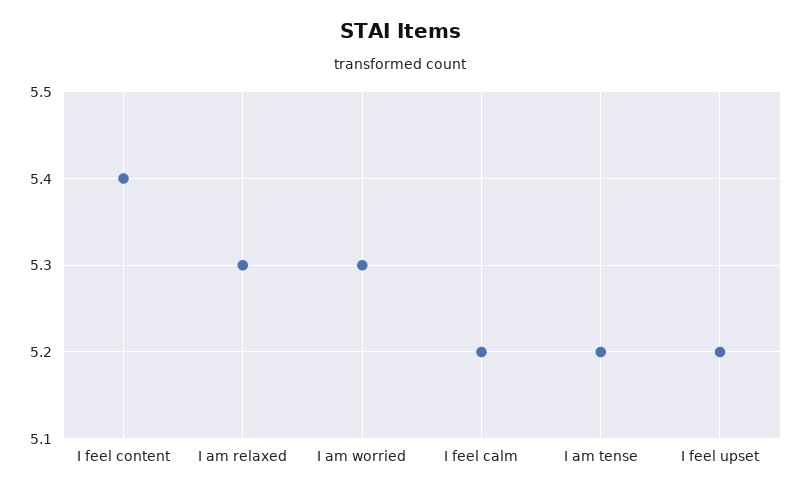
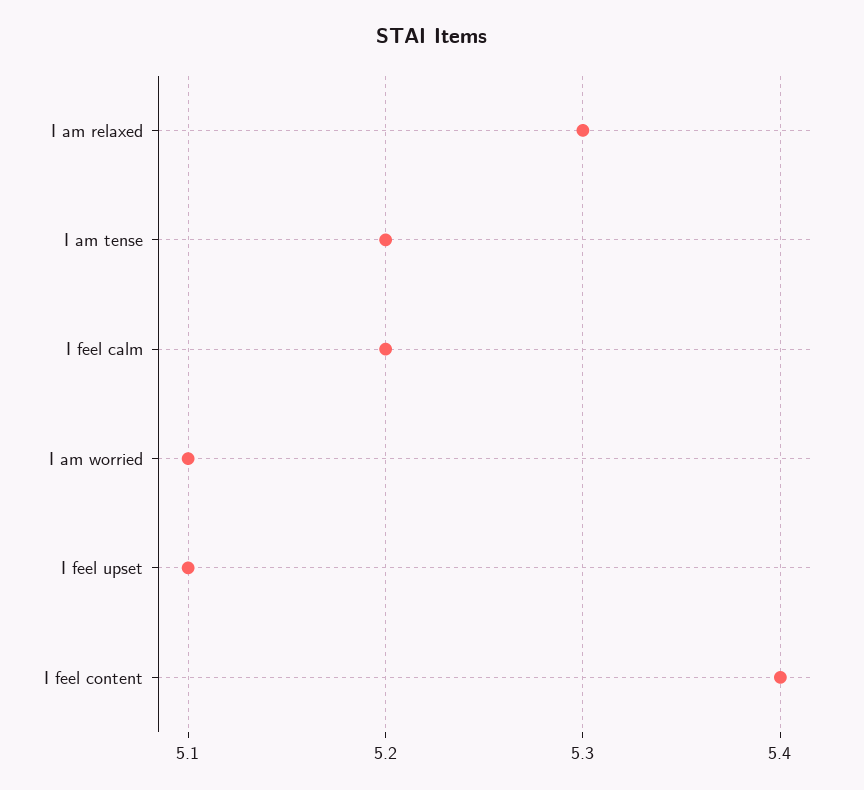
I am worried: 5.3 -> 5.1
I feel upset: 5.2 -> 5.1

